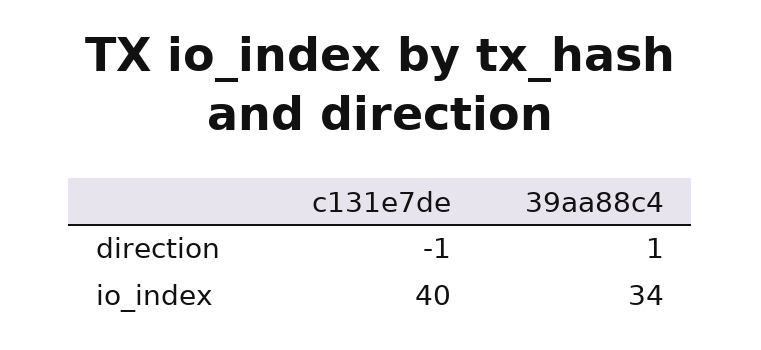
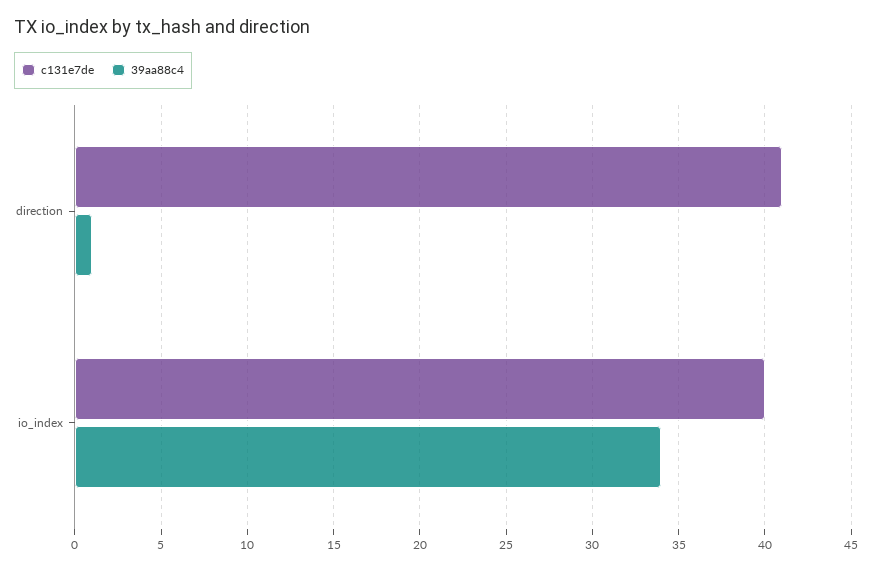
c131e7de, direction: -1 -> 41

